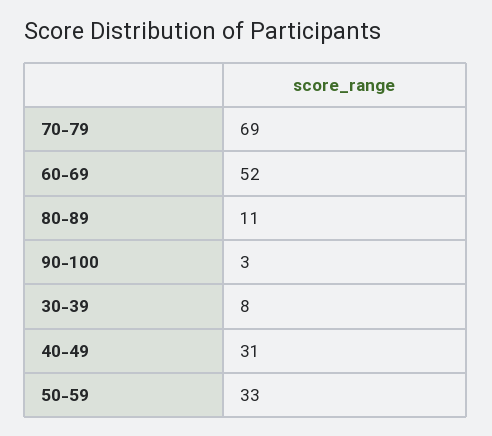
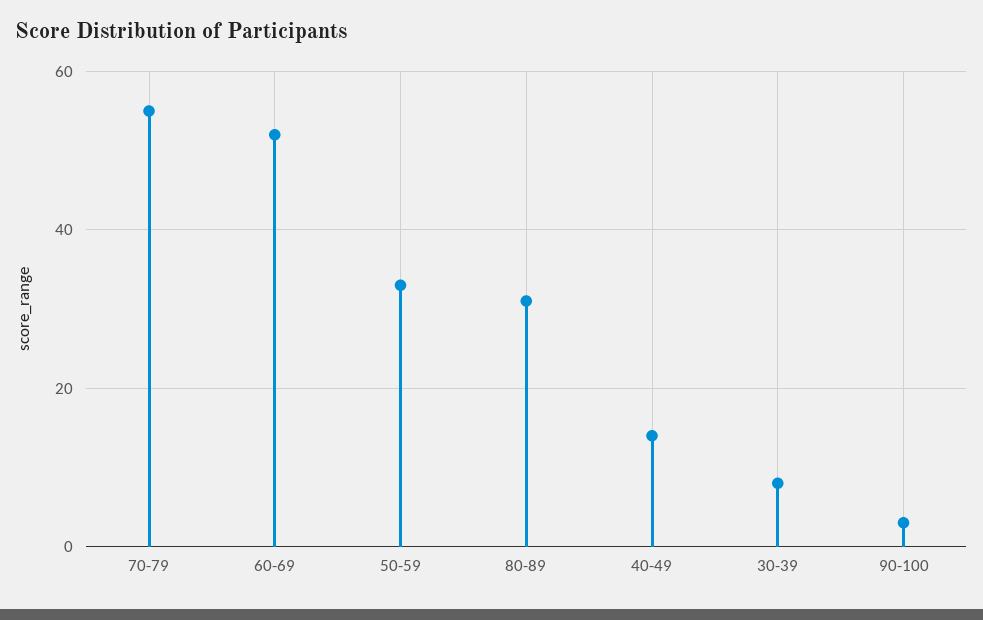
70-79: 69 -> 55
80-89: 11 -> 30
40-49: 31 -> 15

